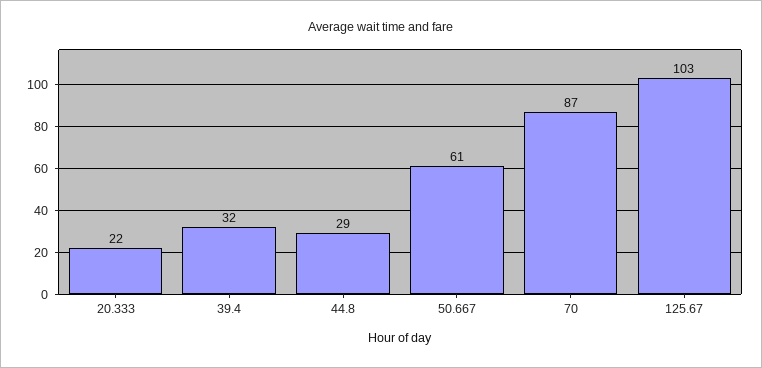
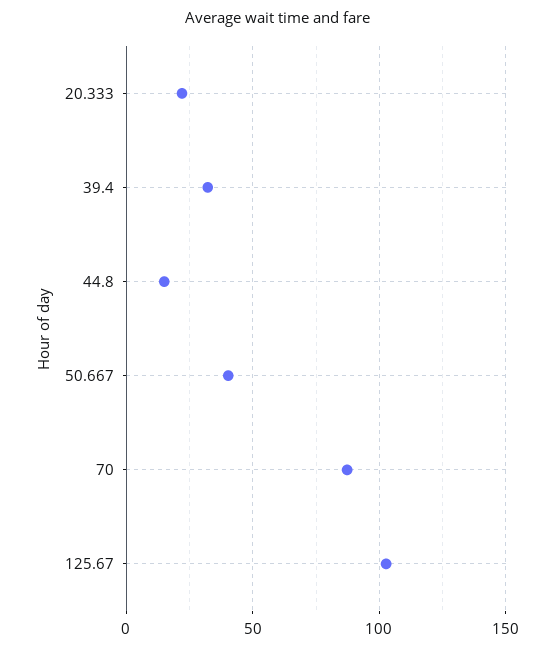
44.8: 29 -> 15
50.667: 61 -> 40

